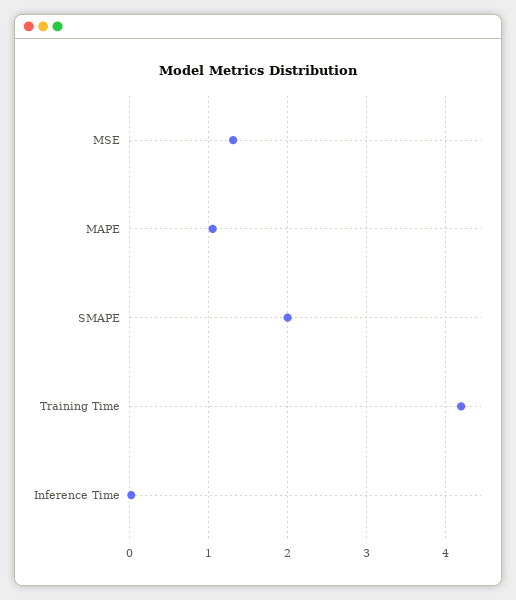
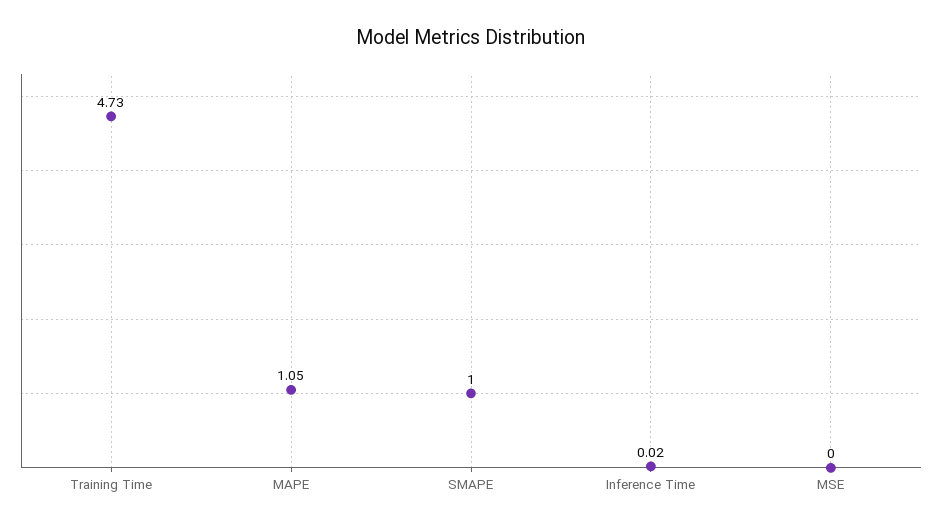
MSE: 1.3 -> 0
SMAPE: 2 -> 1
Training Time: 4.2 -> 4.73

